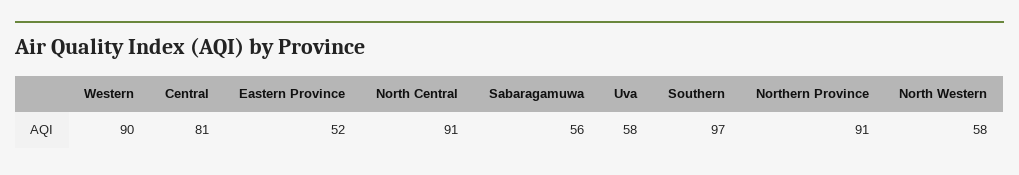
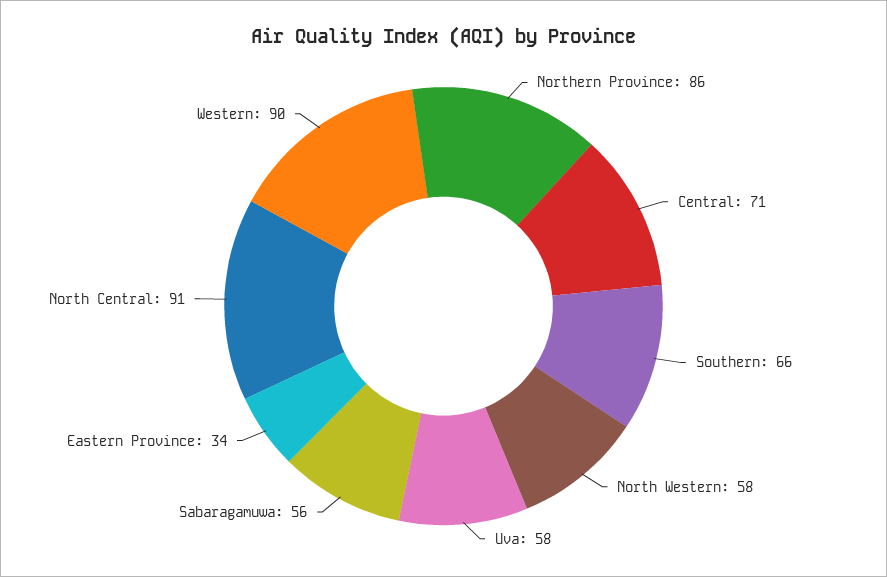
Central: 81 -> 71
Eastern Province: 52 -> 34
Southern: 97 -> 66
Northern Province: 91 -> 86

